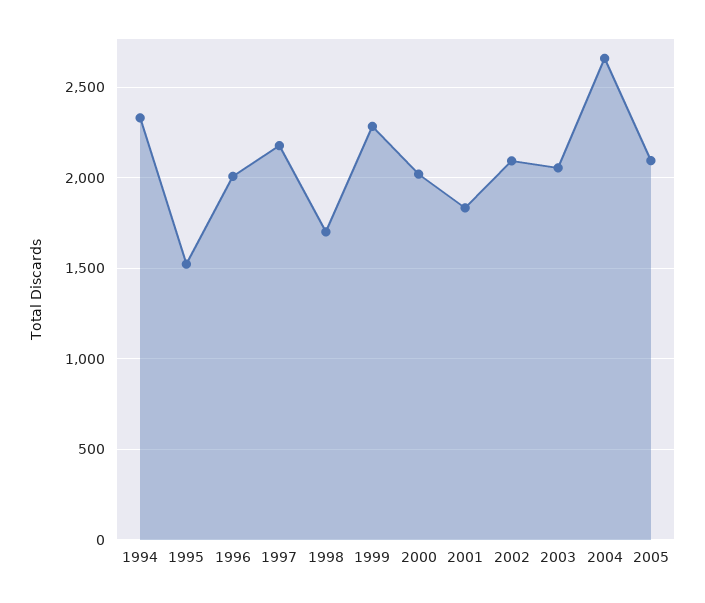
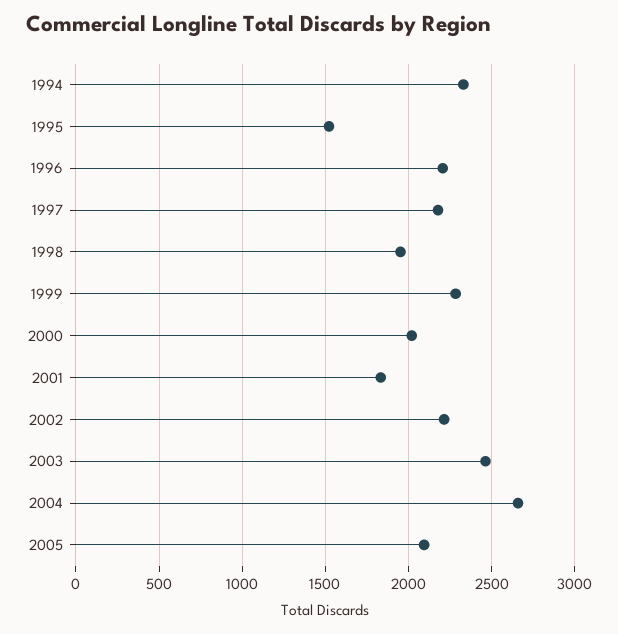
1996: 2000 -> 2200
1998: 1700 -> 1950
2002: 2100 -> 2200
2003: 2050 -> 2450

